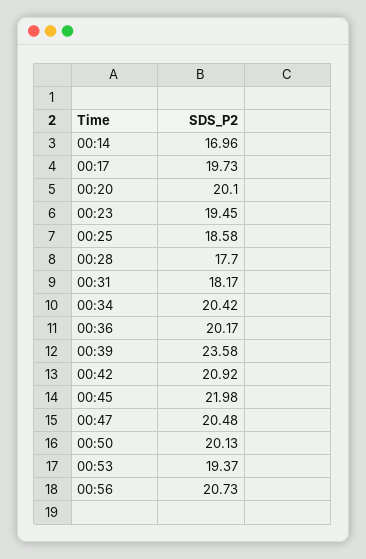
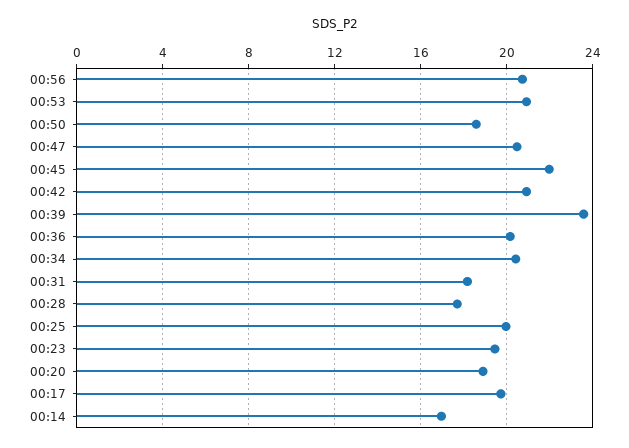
00:20: 20.1 -> 19
00:25: 18.58 -> 20
00:50: 20.13 -> 18.5
00:53: 19.37 -> 21

